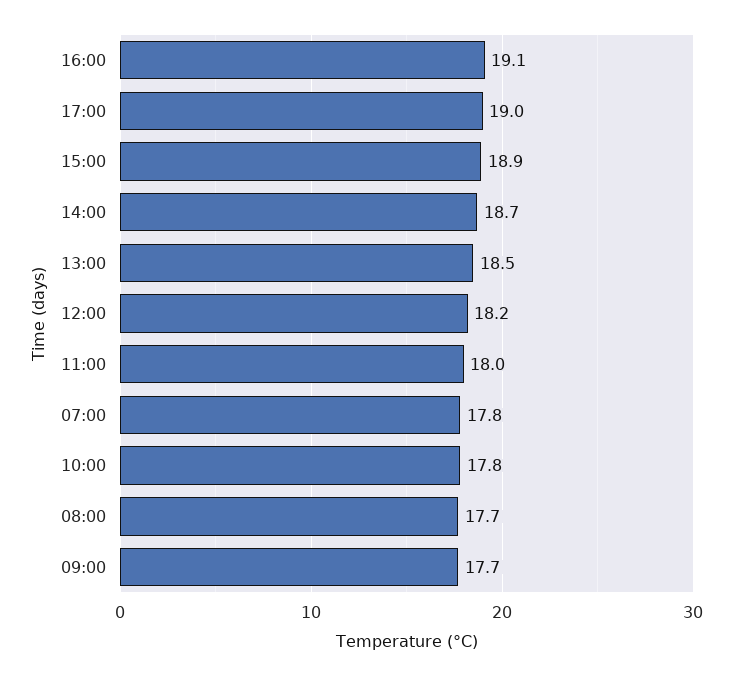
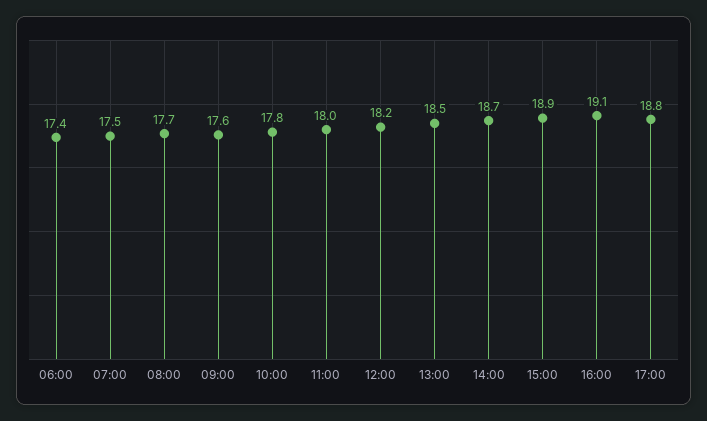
17:00: 19 -> 18.8
07:00: 17.8 -> 17.5
09:00: 17.7 -> 17.6
06:00: none -> 17.4

